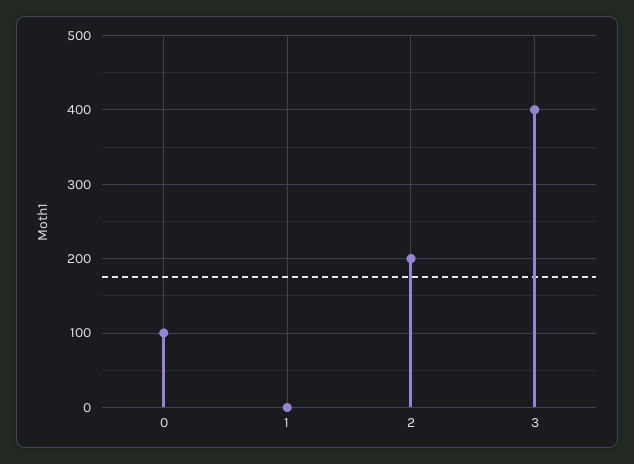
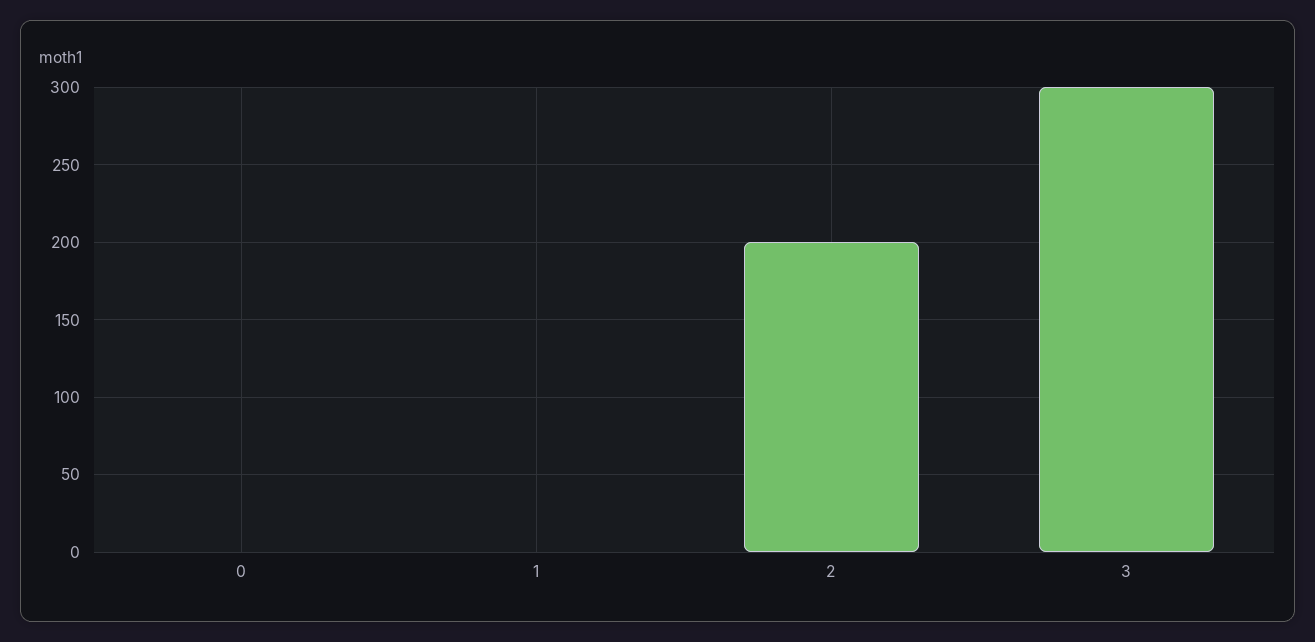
0: 100 -> 0
3: 400 -> 300

